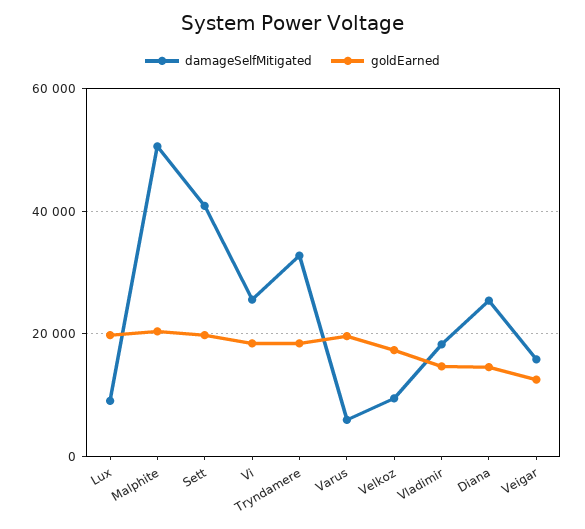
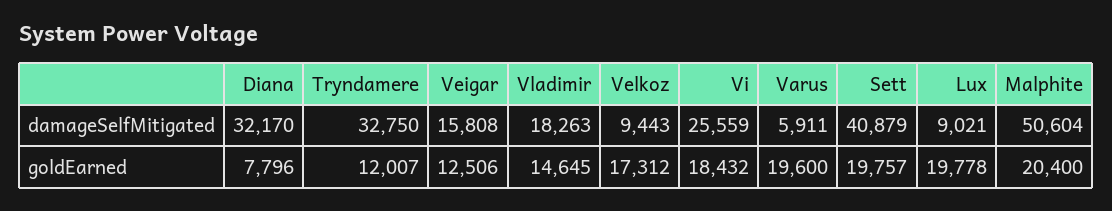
goldEarned, Tryndamere: 18000 -> 12007
damageSelfMitigated, Diana: 26000 -> 32170
goldEarned, Diana: 14000 -> 7796

